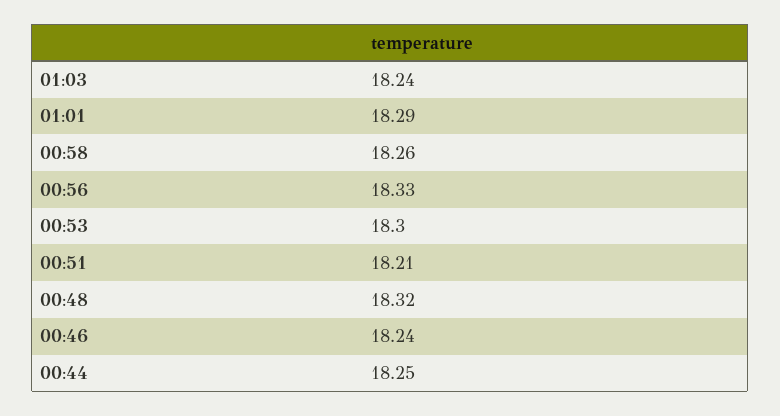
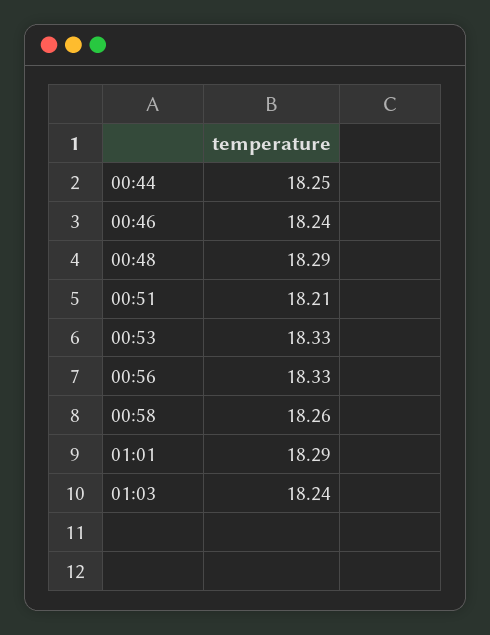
00:53: 18.3 -> 18.33
00:48: 18.32 -> 18.29

